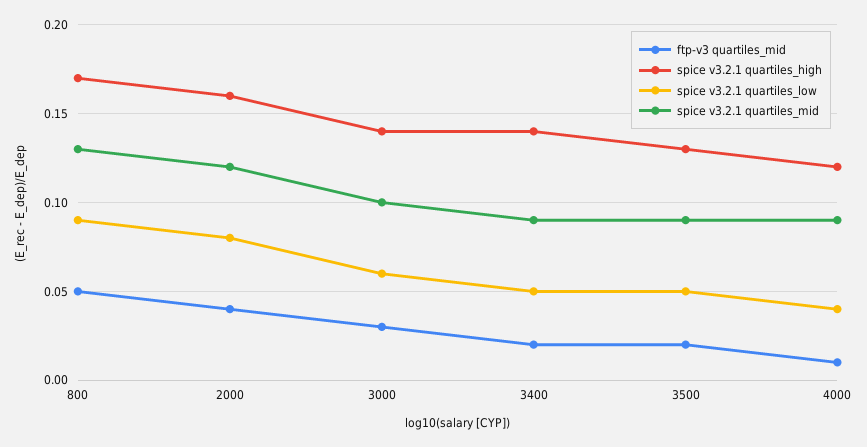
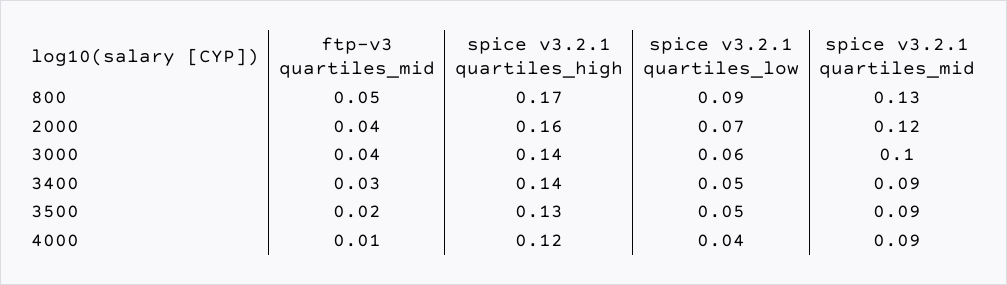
spice v3.2.1 quartiles_low, 2000: 0.08 -> 0.07
ftp-v3 quartiles_mid, 3000: 0.03 -> 0.04
ftp-v3 quartiles_mid, 3400: 0.02 -> 0.03

